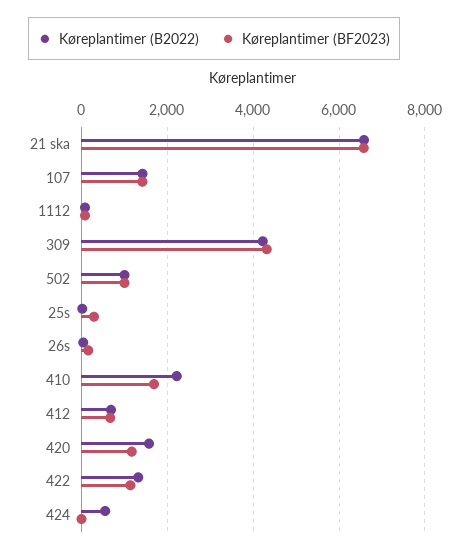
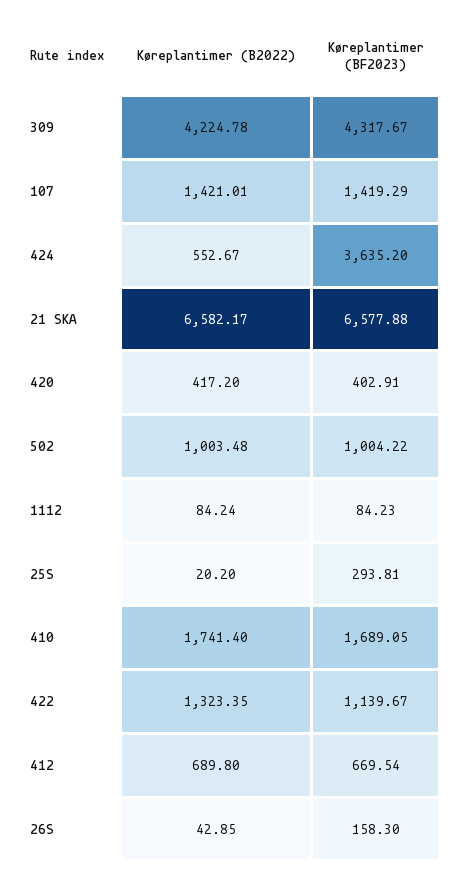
Køreplantimer (B2022), 410: 2200 -> 1741.4
Køreplantimer (B2022), 420: 1600 -> 417.2
Køreplantimer (BF2023), 420: 1200 -> 402.91
Køreplantimer (BF2023), 424: 0 -> 3635.2

